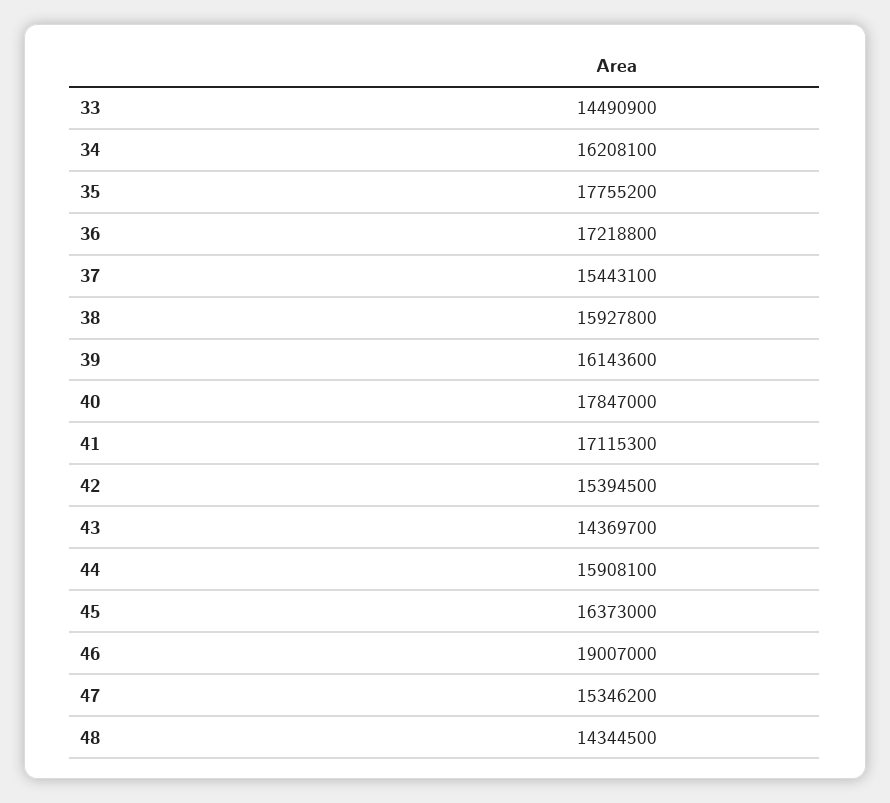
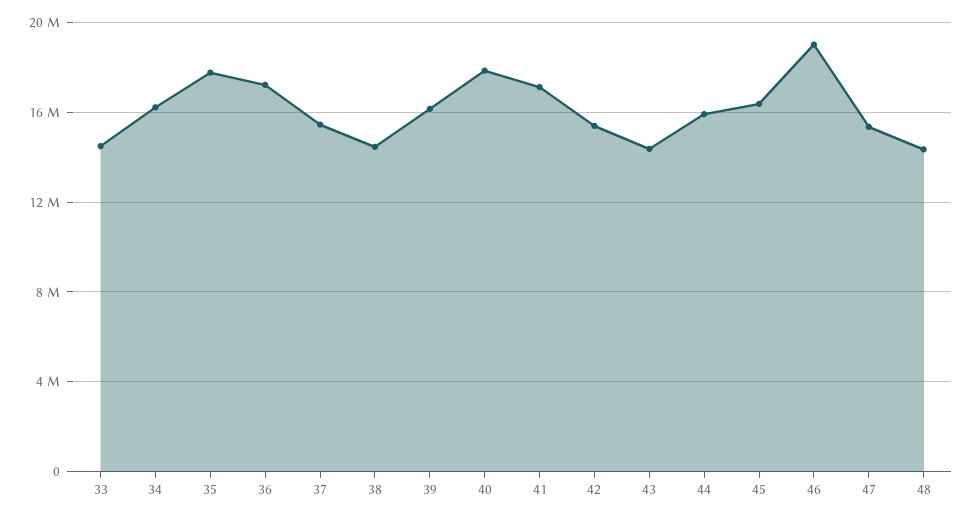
38: 15927800 -> 14500000

